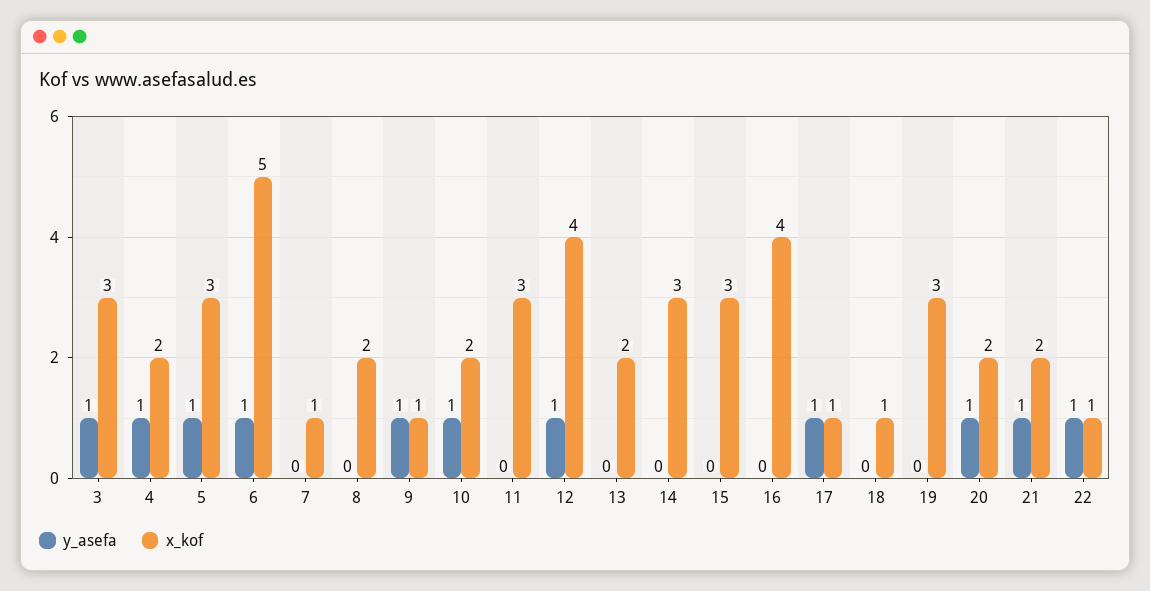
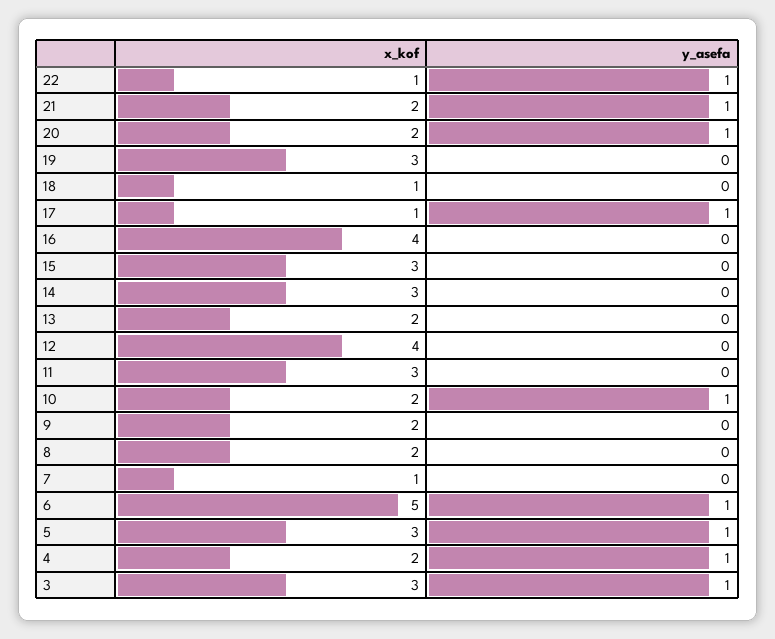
y_asefa, 9: 1 -> 0
x_kof, 9: 1 -> 2
y_asefa, 12: 1 -> 0

